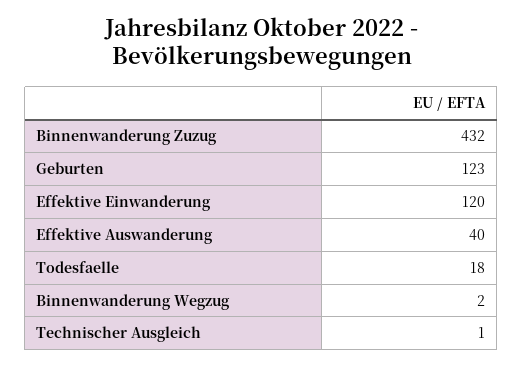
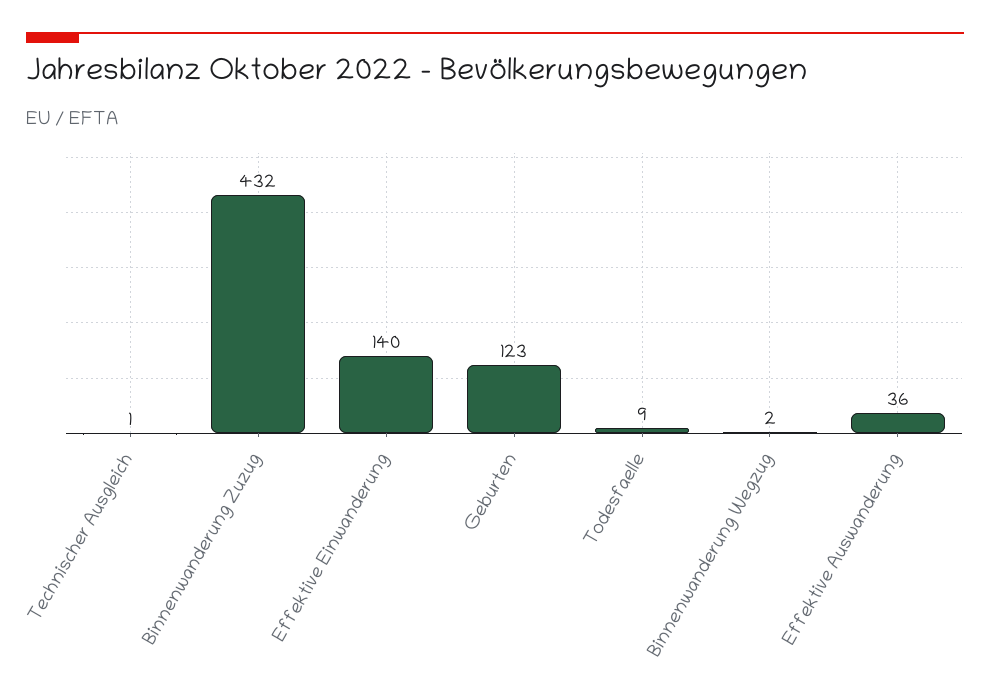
Effektive Einwanderung: 120 -> 140
Effektive Auswanderung: 40 -> 36
Todesfaelle: 18 -> 9

